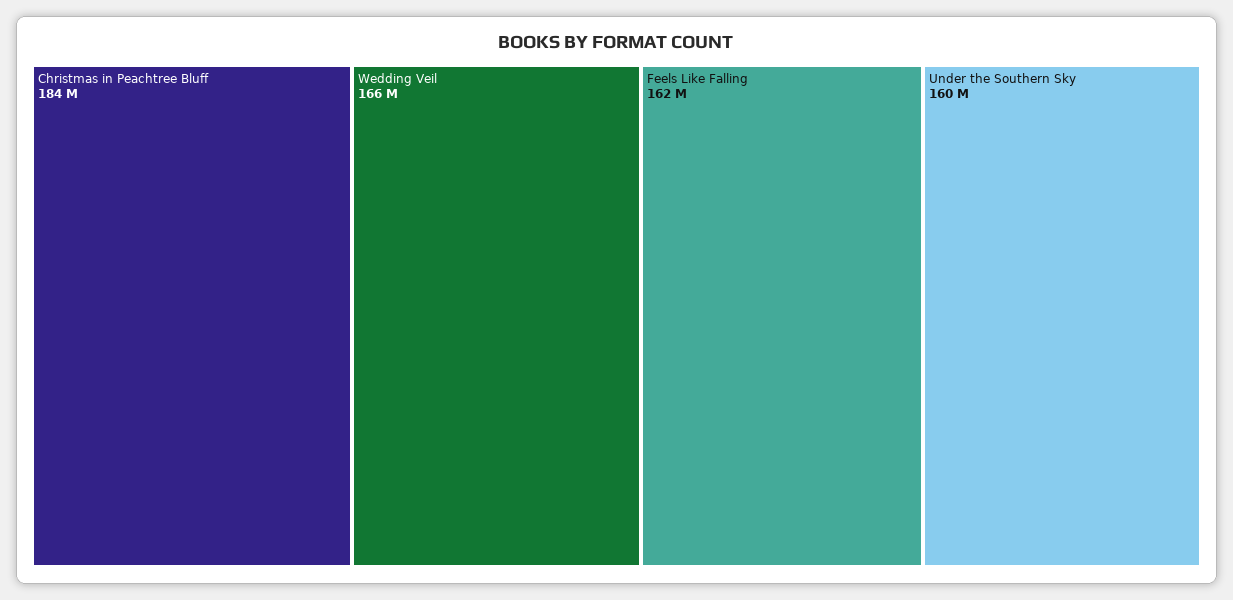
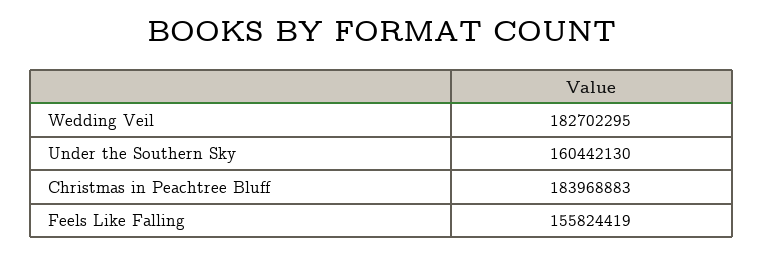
Wedding Veil: 166000000 -> 182702295
Feels Like Falling: 162000000 -> 155824419

